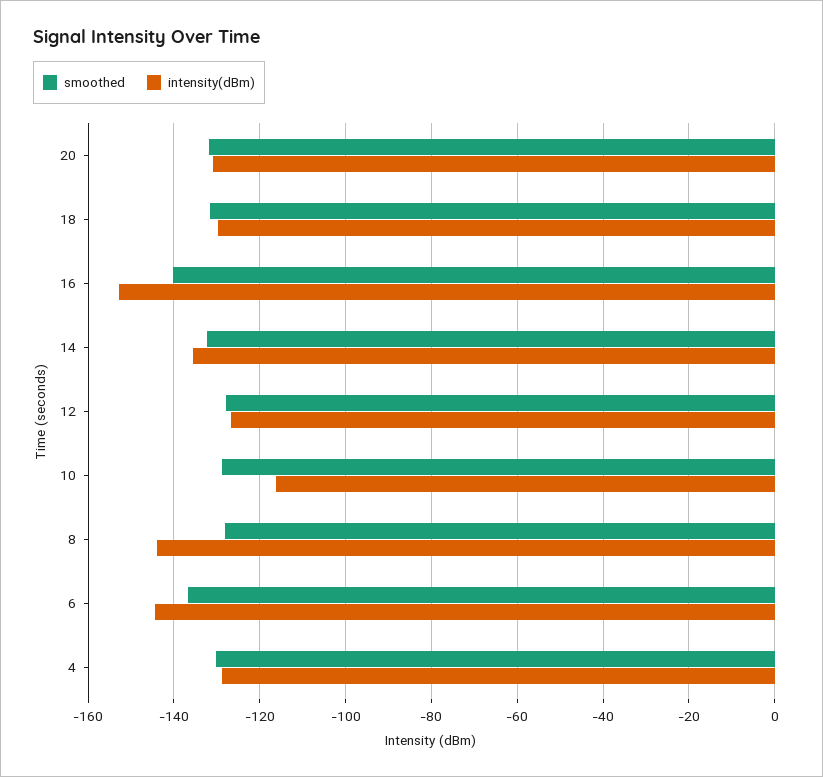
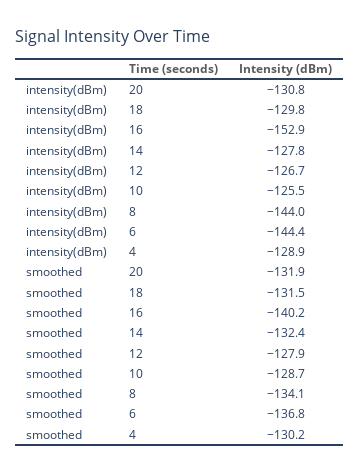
intensity(dBm), 14: -136 -> -127.8
intensity(dBm), 10: -116 -> -125.5
smoothed, 8: -128 -> -134.1

